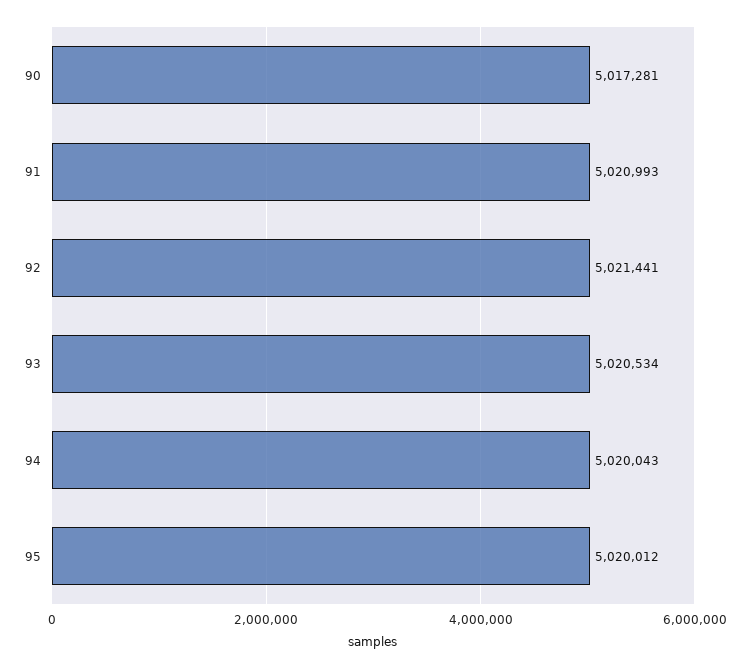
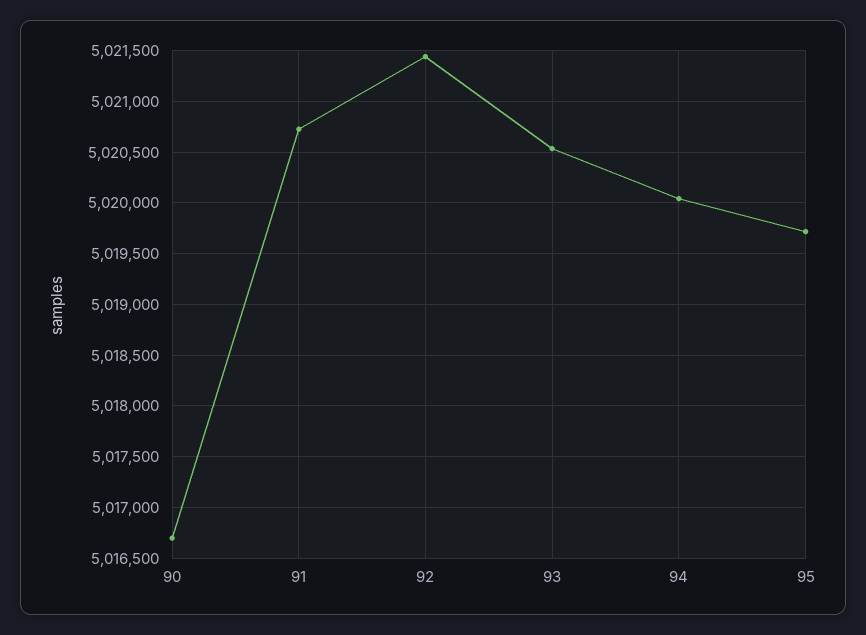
90: 5017281 -> 5016700
91: 5020993 -> 5020700
95: 5020012 -> 5019700

